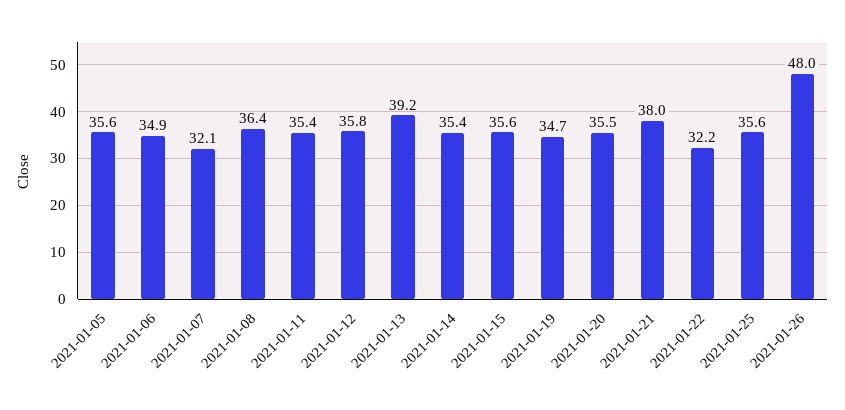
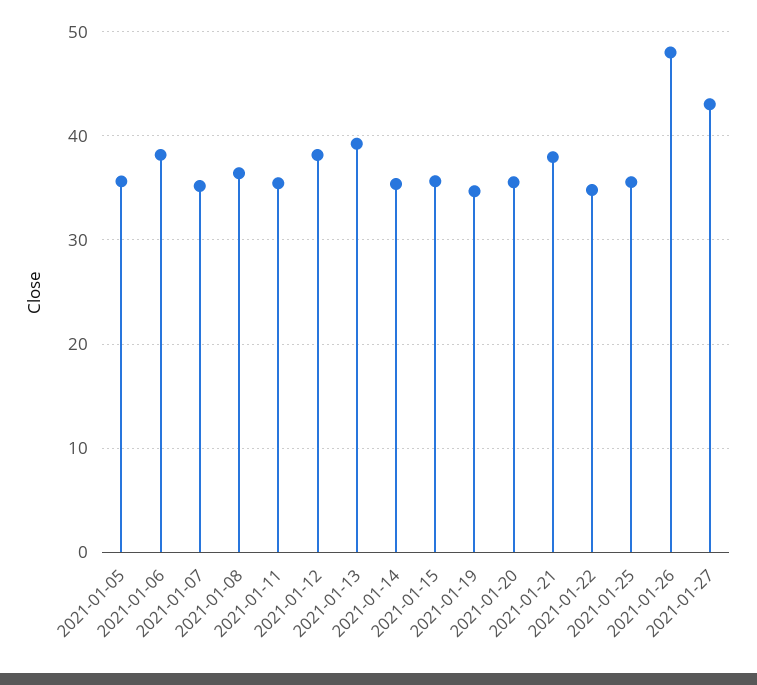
2021-01-06: 34.9 -> 38
2021-01-07: 32.1 -> 35
2021-01-12: 35.8 -> 38
2021-01-22: 32.2 -> 35
2021-01-27: none -> 43

